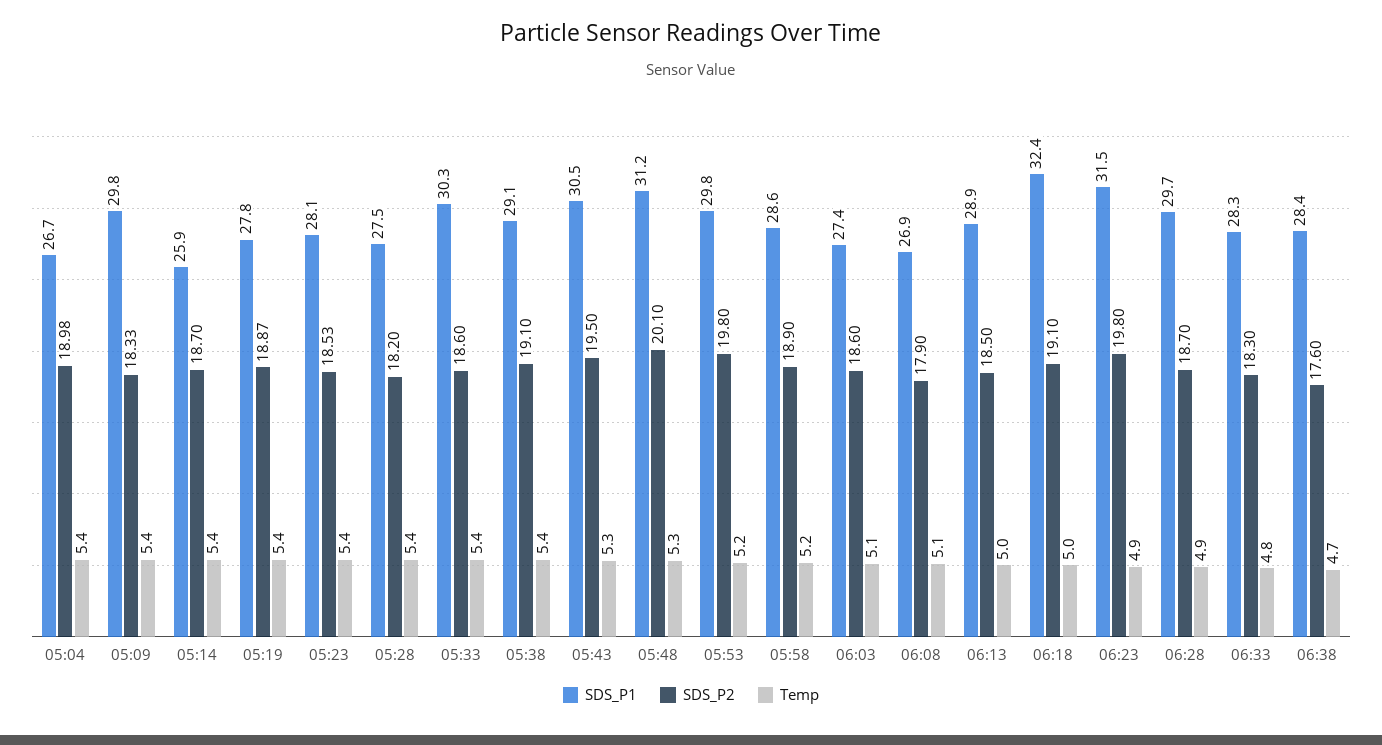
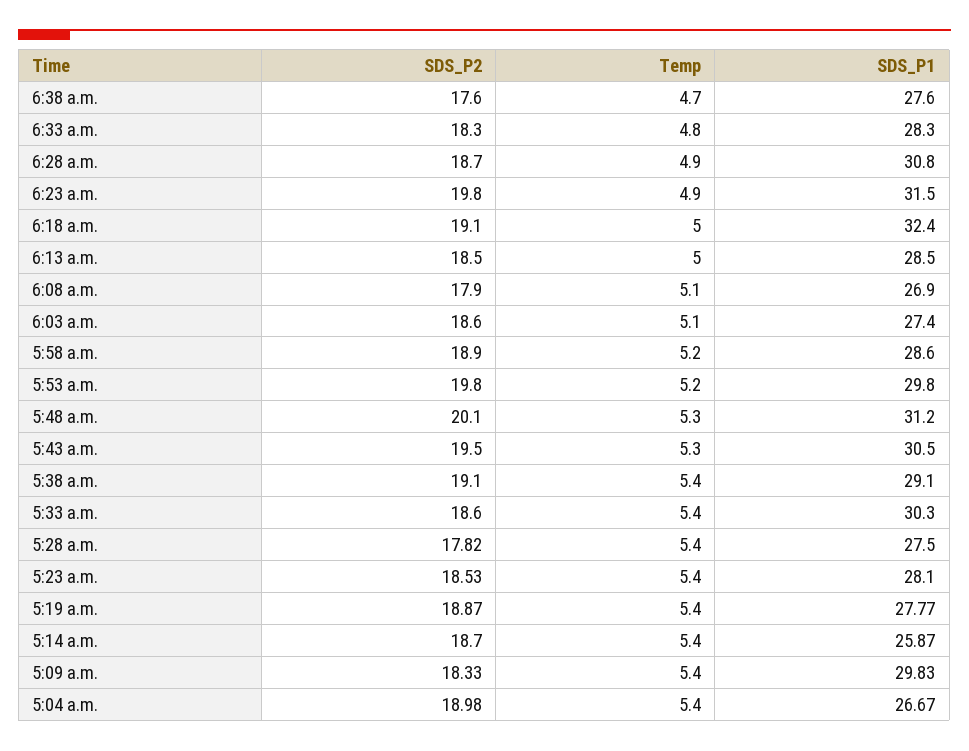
SDS_P2, 05:28: 18.2 -> 17.82
SDS_P1, 06:13: 28.9 -> 28.5
SDS_P1, 06:28: 29.7 -> 30.8
SDS_P1, 06:38: 28.4 -> 27.6

